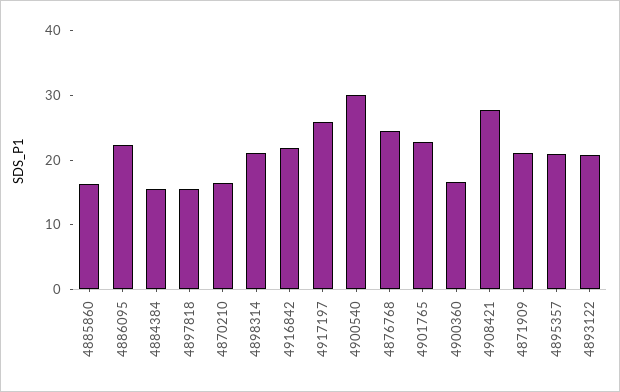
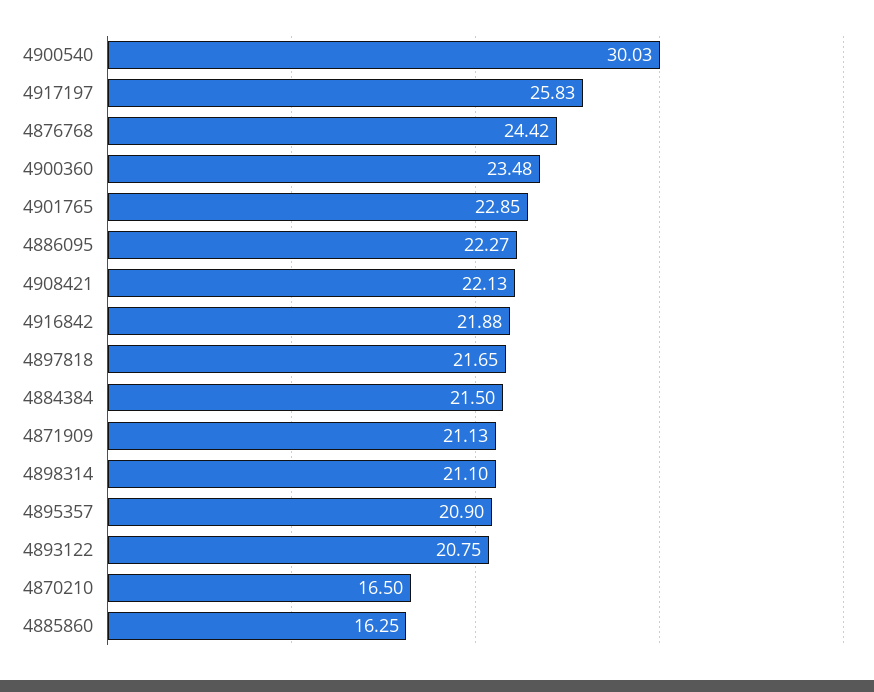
4884384: 16 -> 21.5
4897818: 16 -> 21.65
4900360: 16 -> 23.48
4908421: 28 -> 22.13

